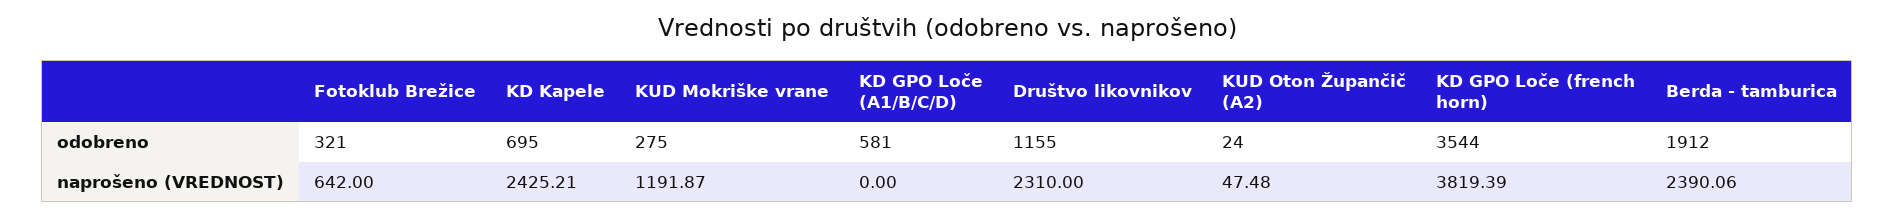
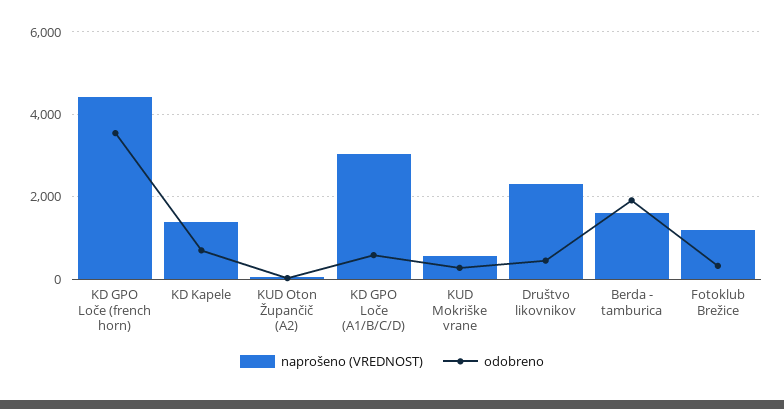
odobreno, Društvo likovnikov: 1155 -> 400
naprošeno (VREDNOST), Fotoklub Brežice: 642 -> 1200
naprošeno (VREDNOST), KD Kapele: 2425.21 -> 1400
naprošeno (VREDNOST), KUD Mokriške vrane: 1191.87 -> 600
naprošeno (VREDNOST), KD GPO Loče (A1/B/C/D): 0 -> 3000
naprošeno (VREDNOST), KD GPO Loče (french horn): 3819.39 -> 4400
naprošeno (VREDNOST), Berda - tamburica: 2390.06 -> 1600

